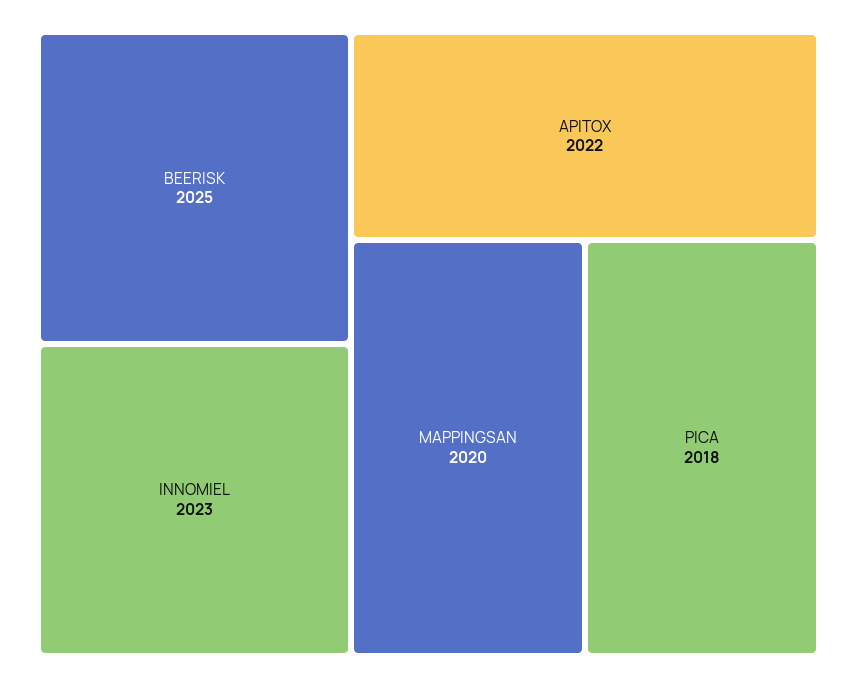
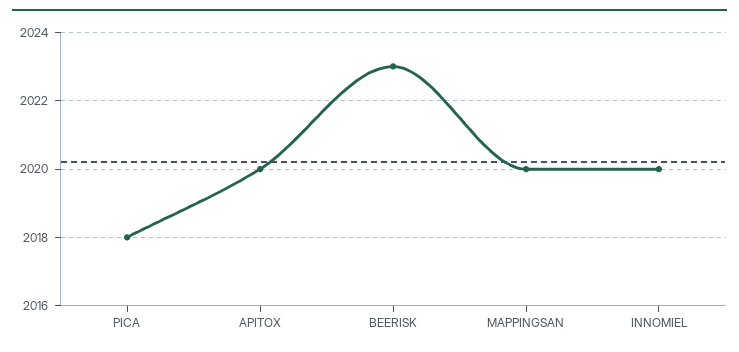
BEERISK: 2025 -> 2023
INNOMIEL: 2023 -> 2020
APITOX: 2022 -> 2020

